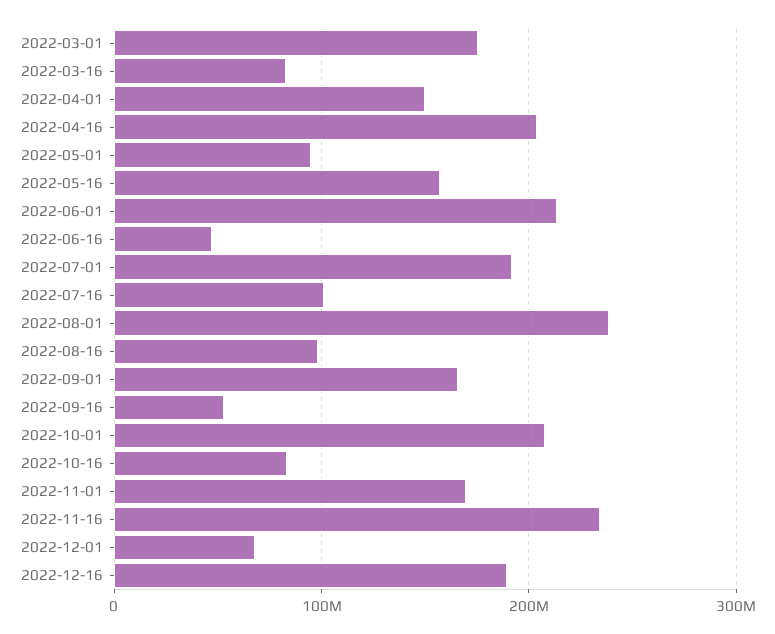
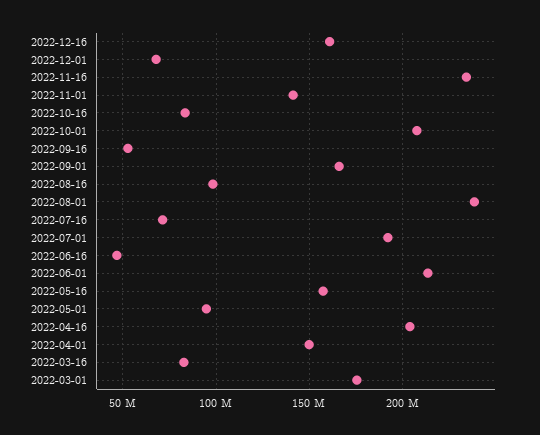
2022-07-16: 100000000 -> 70000000
2022-11-01: 170000000 -> 140000000
2022-12-16: 190000000 -> 160000000

